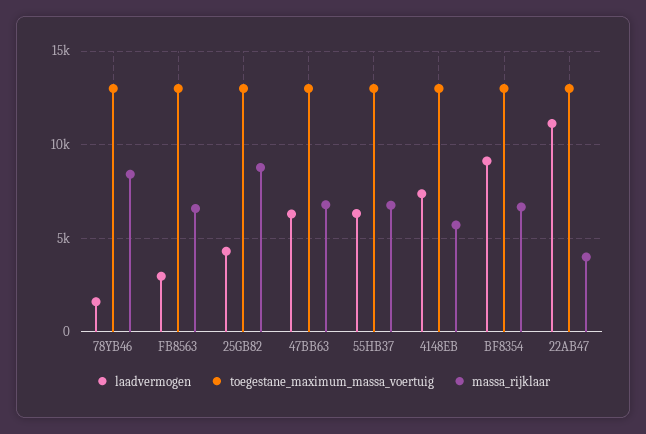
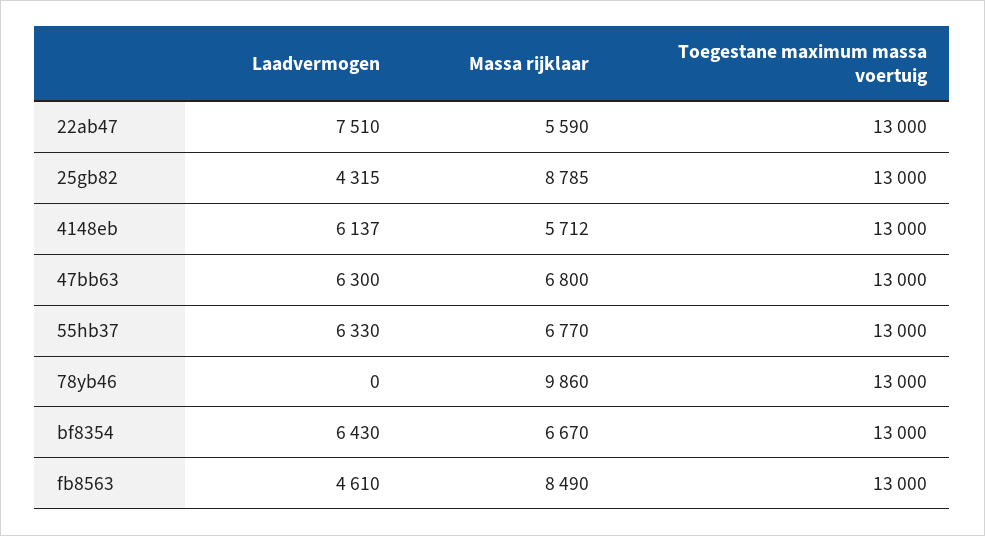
laadvermogen, 78YB46: 1500 -> 0
massa_rijklaar, 78YB46: 8500 -> 9860
laadvermogen, FB8563: 3000 -> 4610
massa_rijklaar, FB8563: 6500 -> 8490
laadvermogen, 4148EB: 7500 -> 6137
laadvermogen, BF8354: 9000 -> 6430
laadvermogen, 22AB47: 11000 -> 7510
massa_rijklaar, 22AB47: 4000 -> 5590

